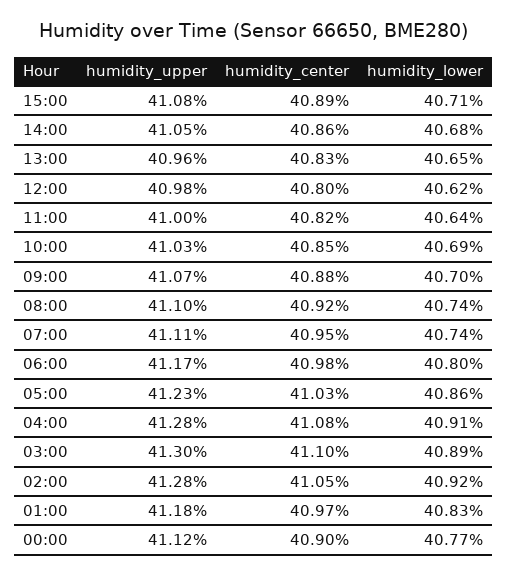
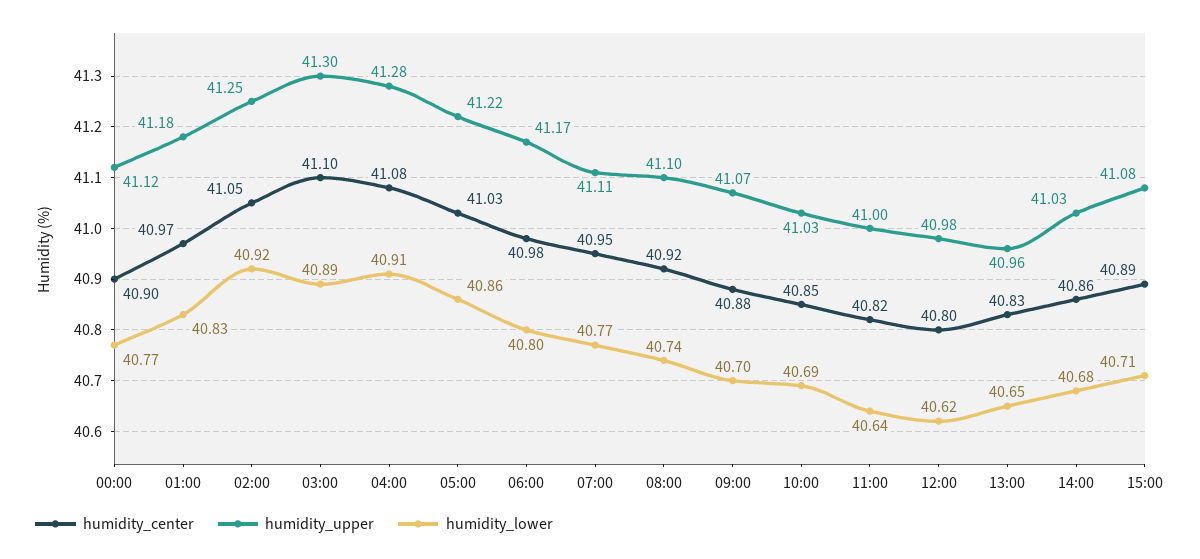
humidity_upper, 14:00: 41.05 -> 41.03
humidity_lower, 07:00: 40.74 -> 40.77
humidity_upper, 05:00: 41.23 -> 41.22
humidity_upper, 02:00: 41.28 -> 41.25

